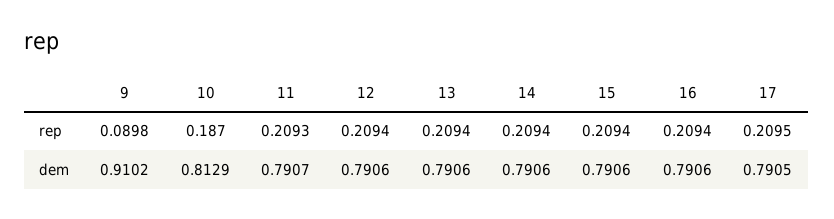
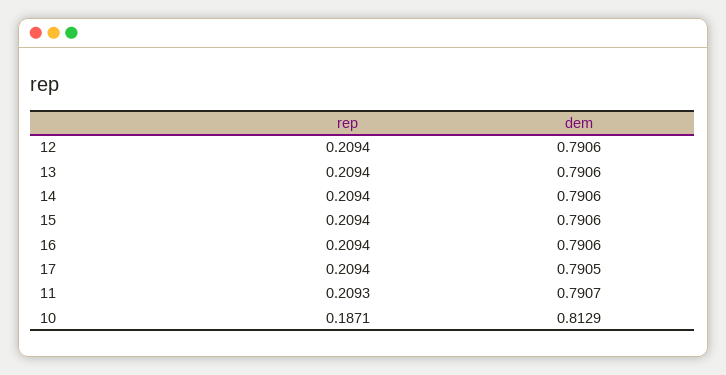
9, rep: 0.0898 -> none
10, rep: 0.187 -> 0.1871
17, rep: 0.2095 -> 0.2094
9, dem: 0.9102 -> none

